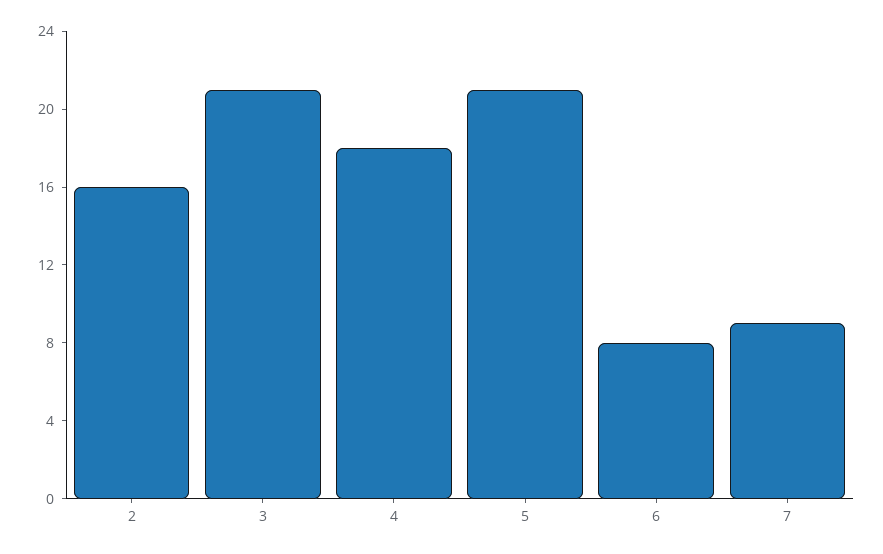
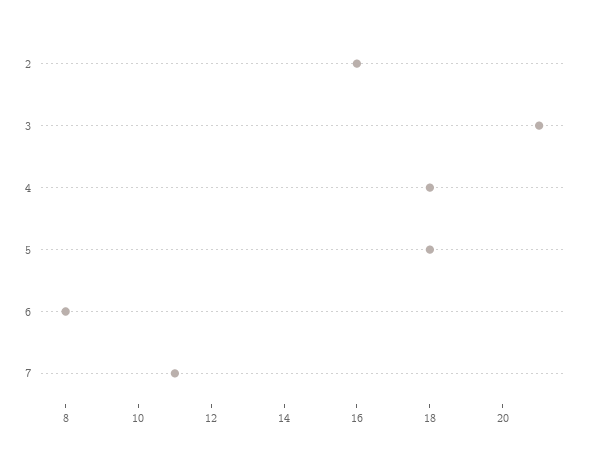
5: 21 -> 18
7: 9 -> 11

